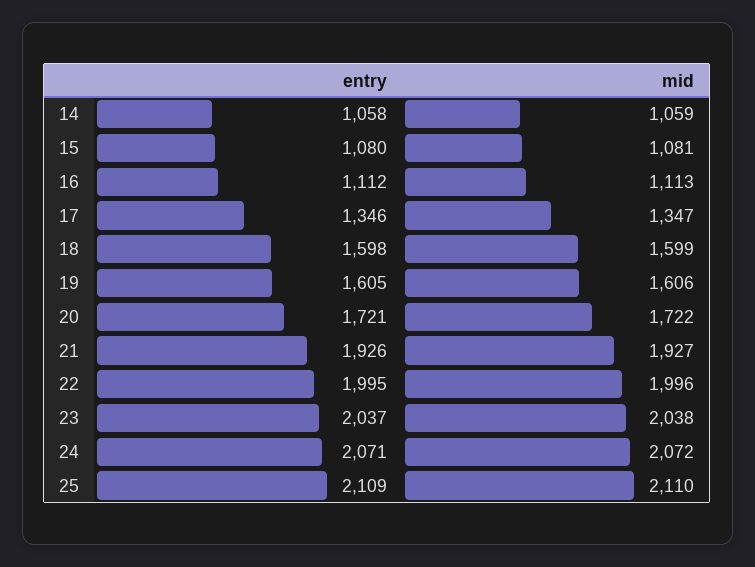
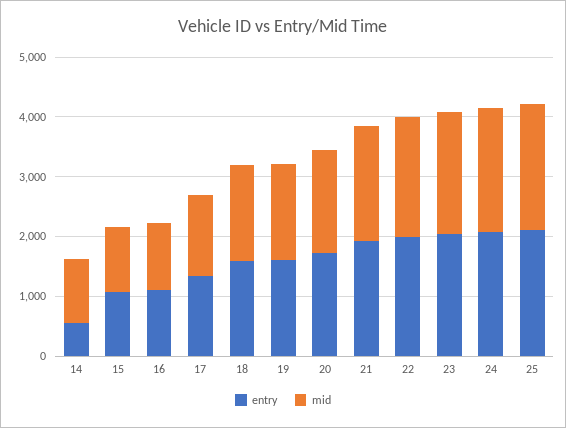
entry, 14: 1058 -> 600

